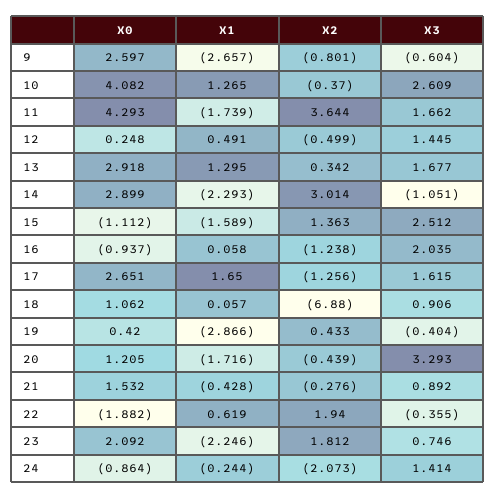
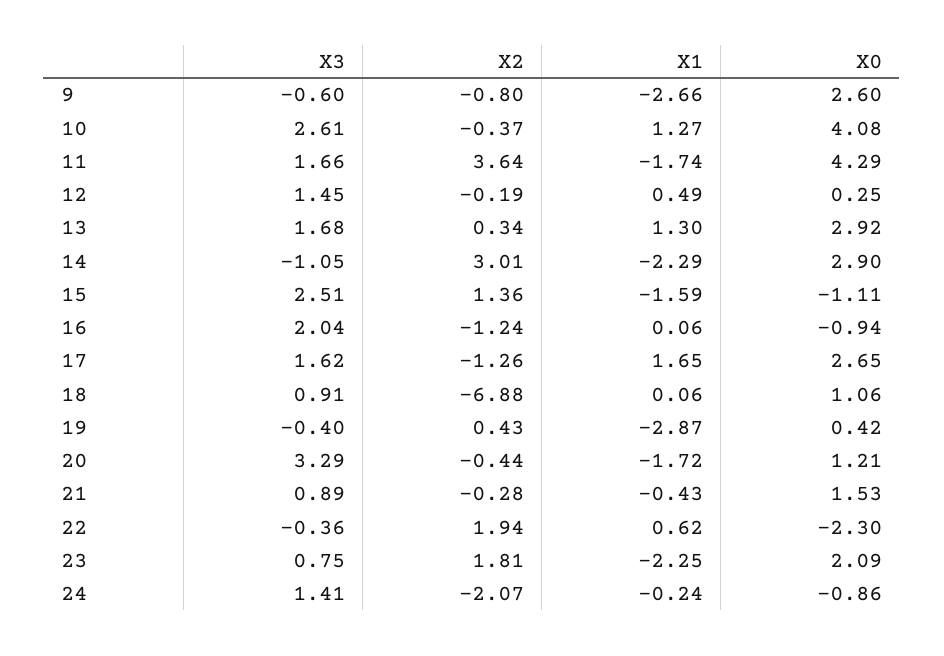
X2, 12: -0.499 -> -0.19
X0, 22: -1.882 -> -2.3

